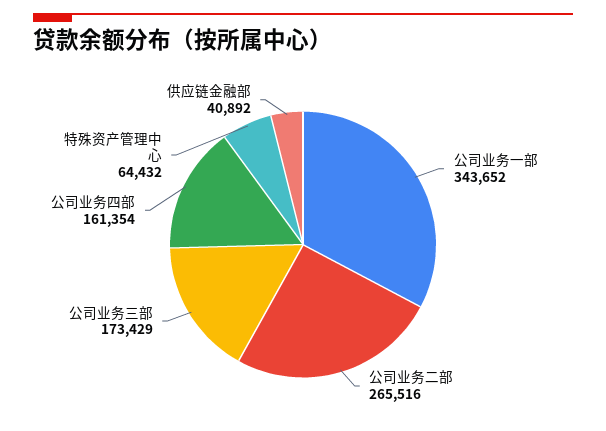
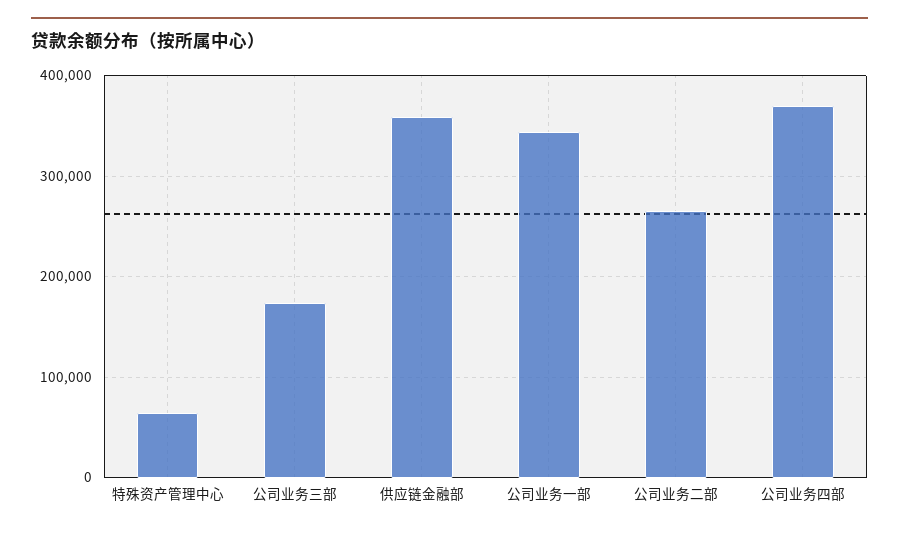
公司业务四部: 161354 -> 370000
供应链金融部: 40892 -> 360000

